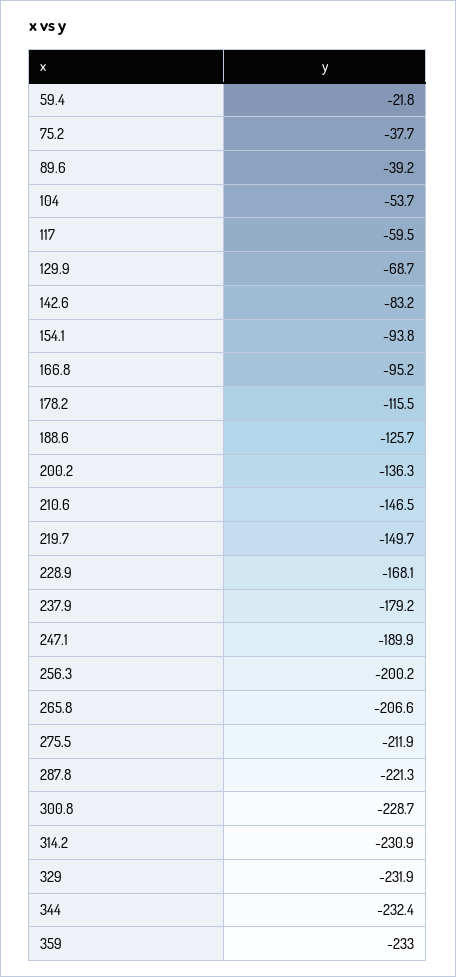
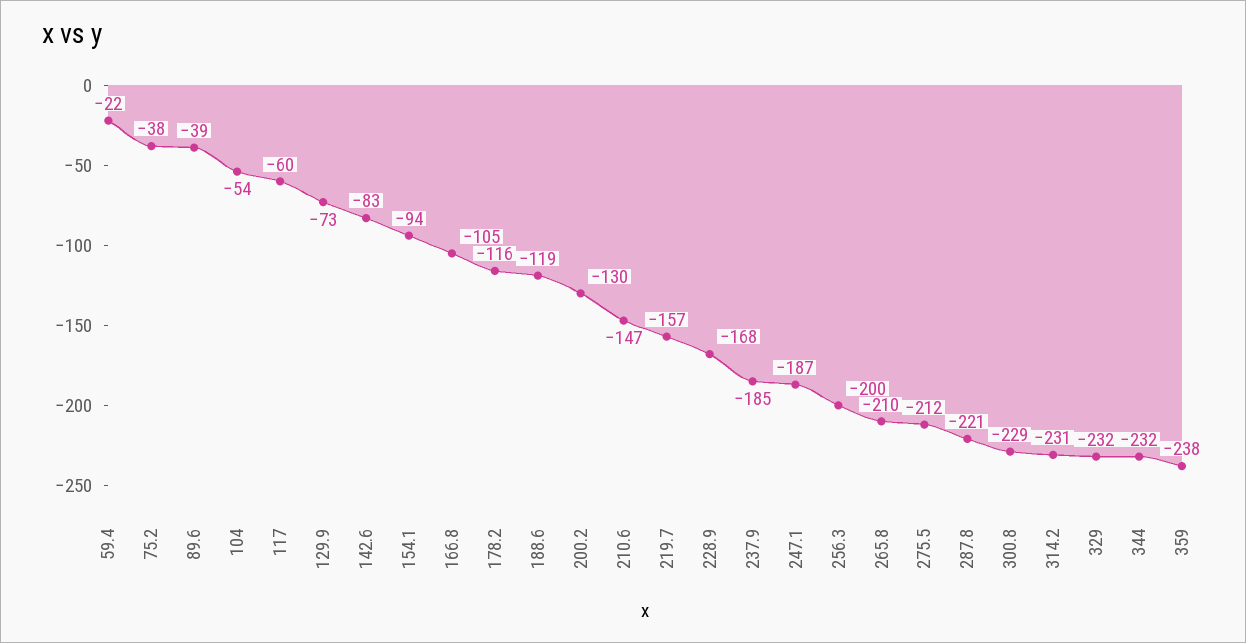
129.9: -68.7 -> -73
166.8: -95.2 -> -105
188.6: -125.7 -> -119
200.2: -136.3 -> -130
219.7: -149.7 -> -157
237.9: -179.2 -> -185
247.1: -189.9 -> -187
265.8: -206.6 -> -210
359: -233 -> -238

